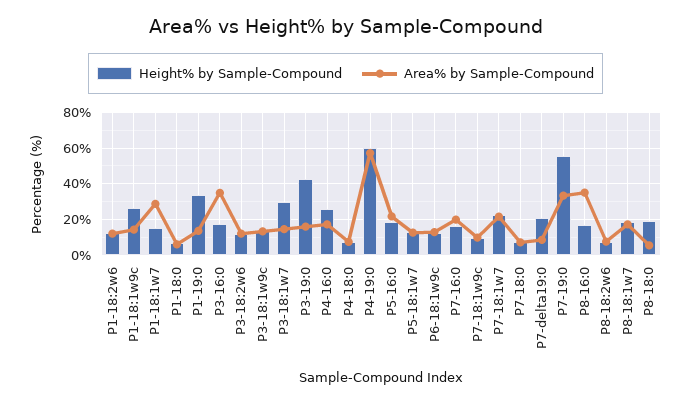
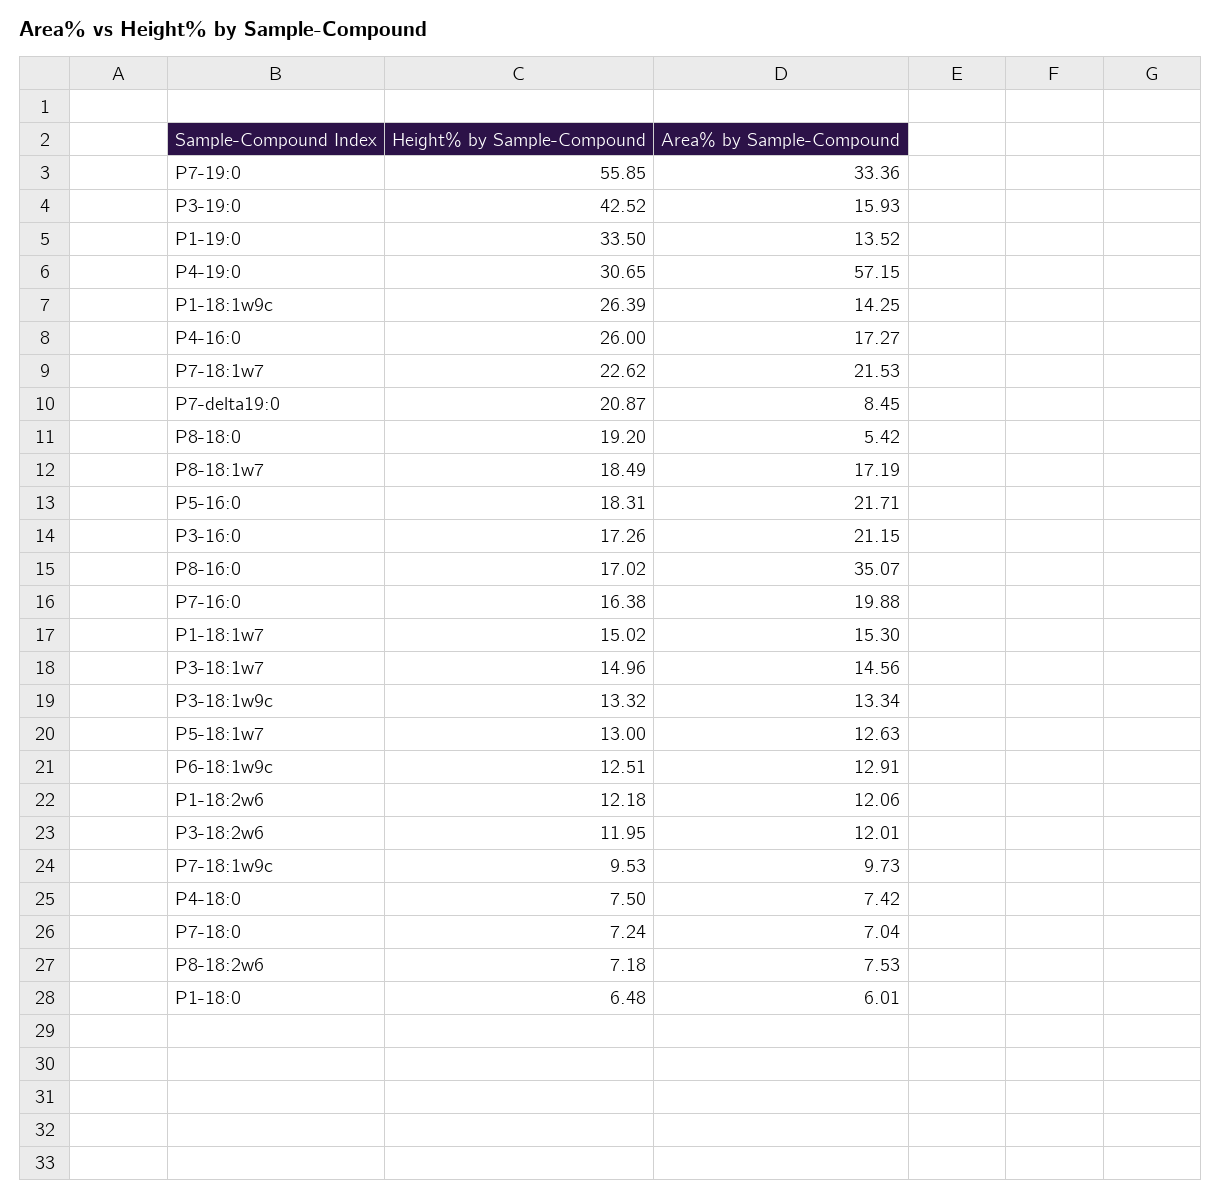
Area% by Sample-Compound, P1-18:1w7: 30 -> 15.3
Area% by Sample-Compound, P3-16:0: 35 -> 21.15
Height% by Sample-Compound, P3-18:1w7: 30 -> 14.96
Height% by Sample-Compound, P4-19:0: 60 -> 30.65

